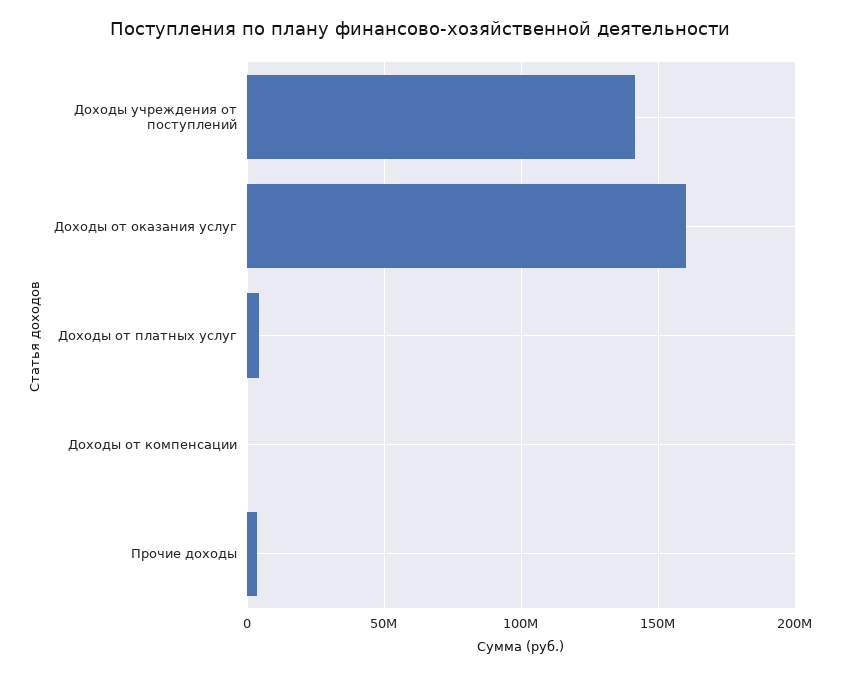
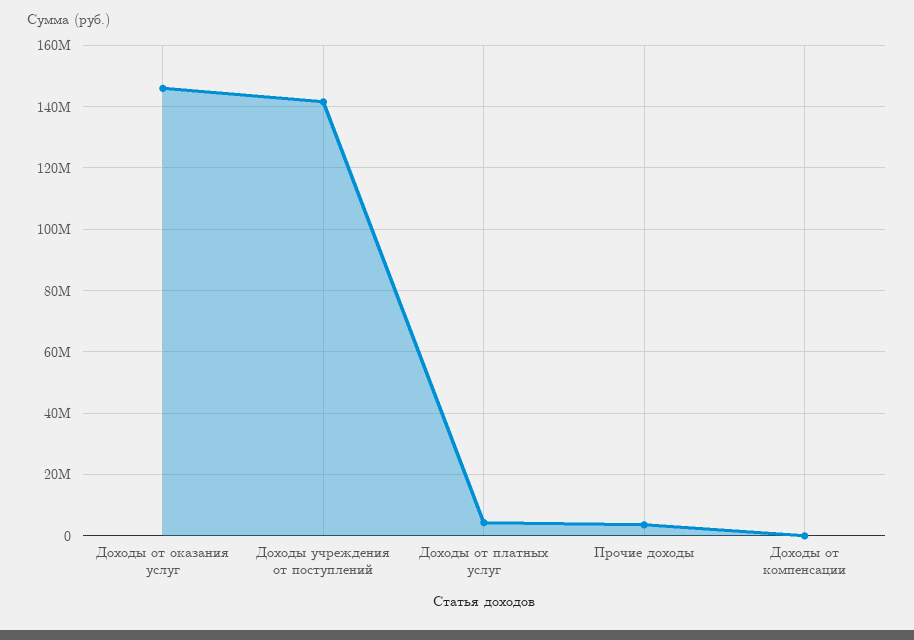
Доходы от оказания услуг: 160000000 -> 146000000

